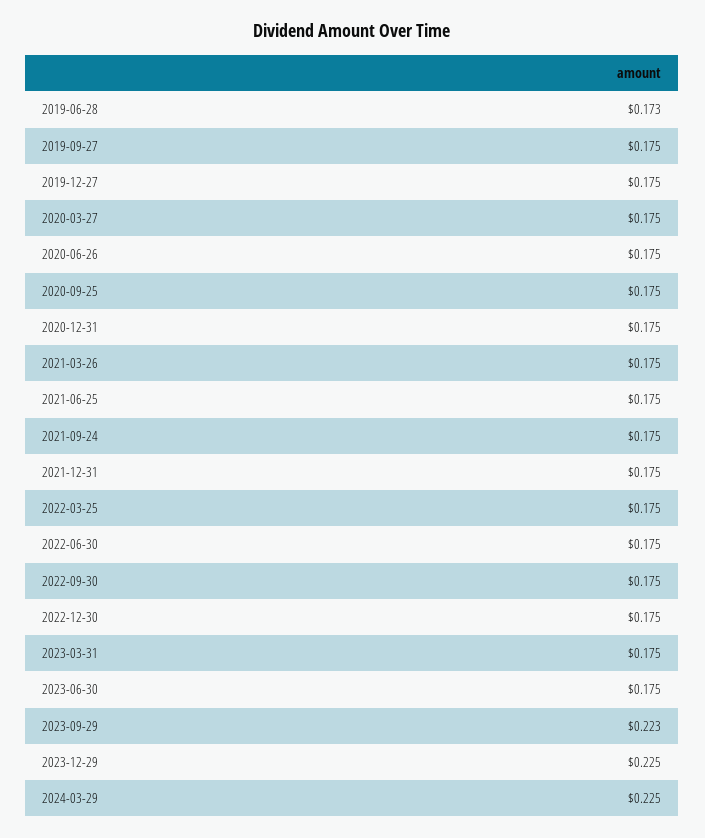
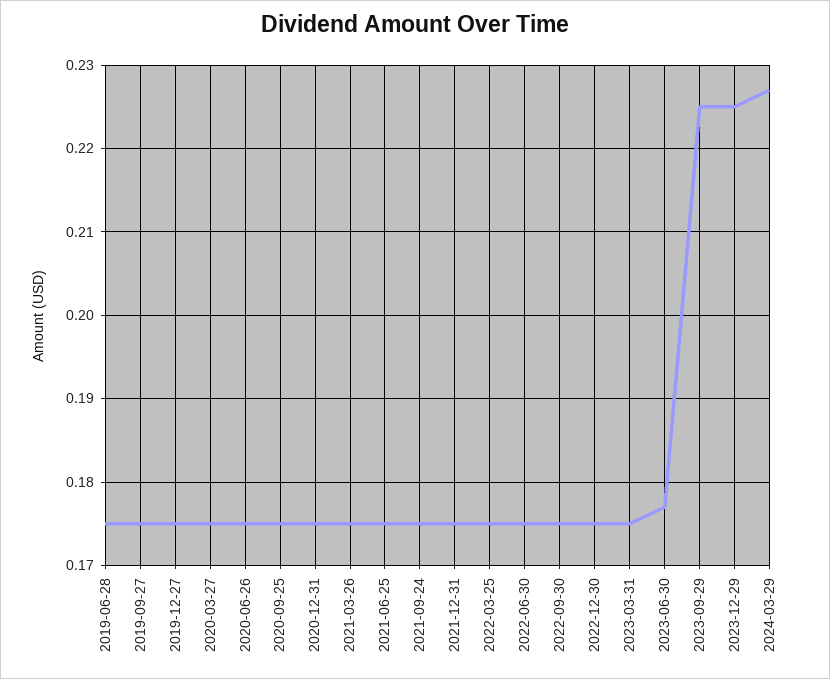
2019-06-28: 0.173 -> 0.175
2023-06-30: 0.175 -> 0.177
2023-09-29: 0.223 -> 0.225
2024-03-29: 0.225 -> 0.227

